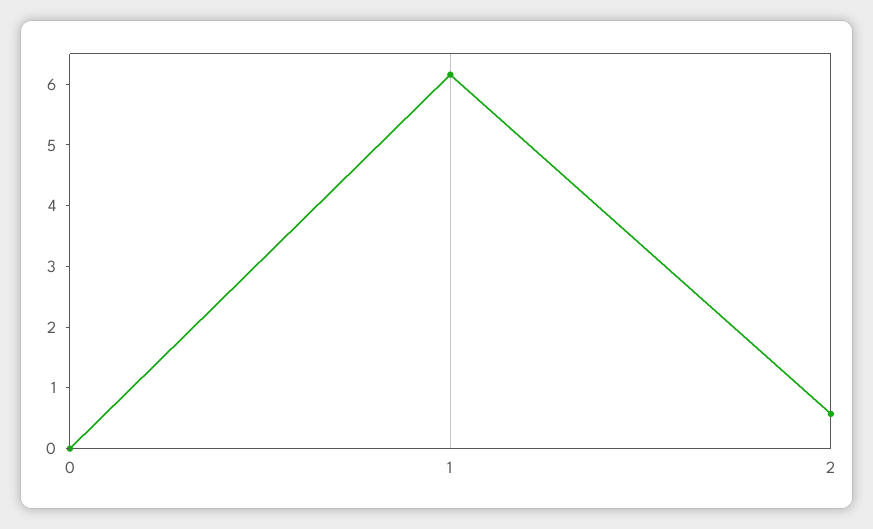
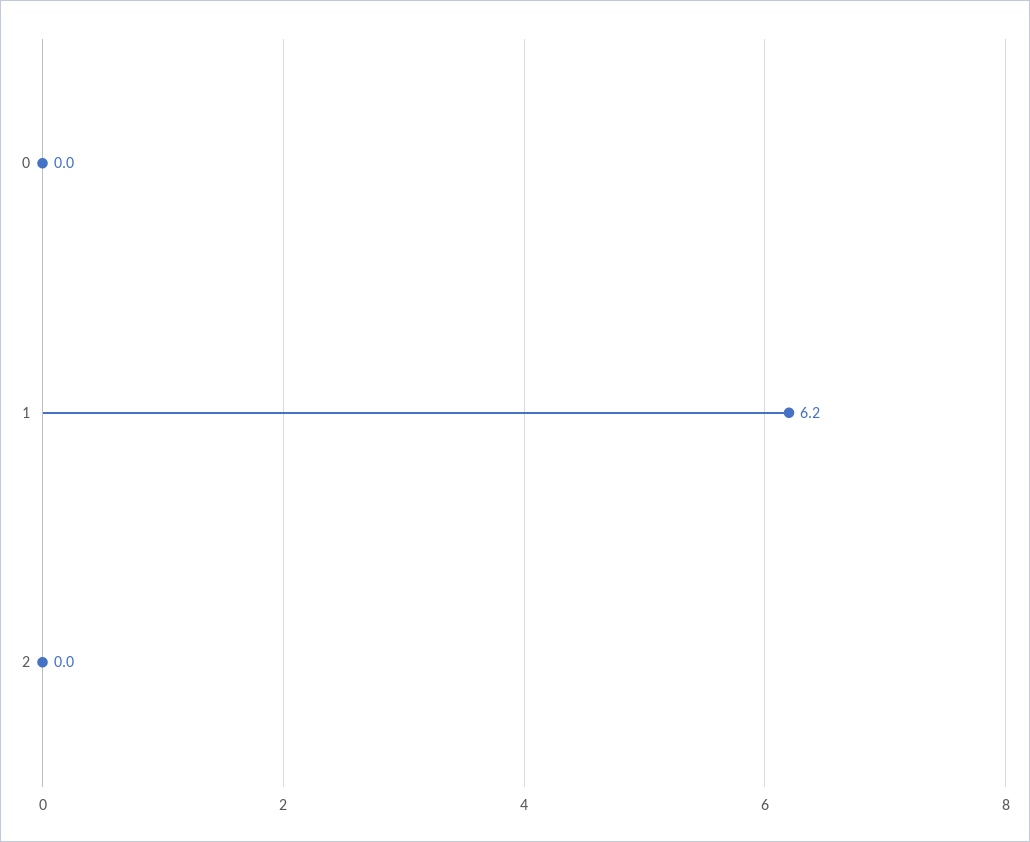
2: 0.6 -> 0

